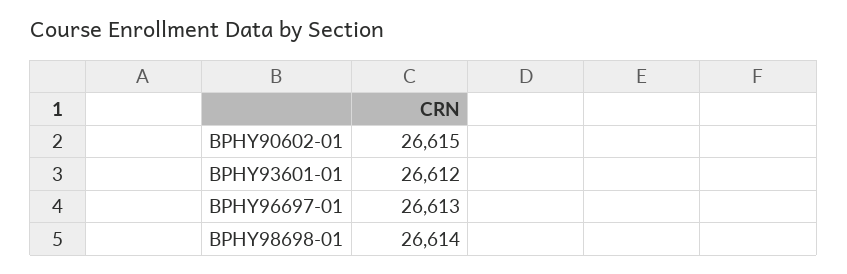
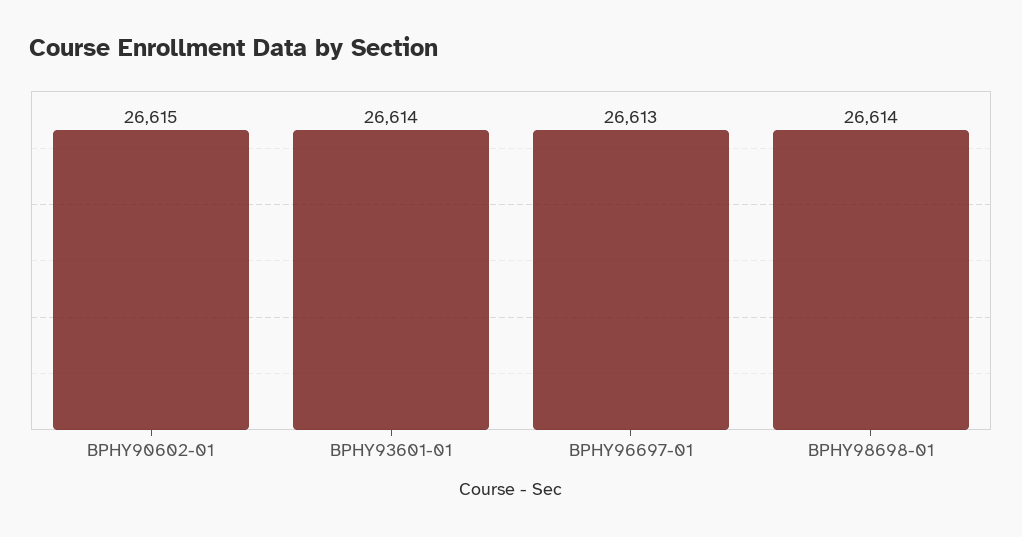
BPHY93601-01: 26612 -> 26614

